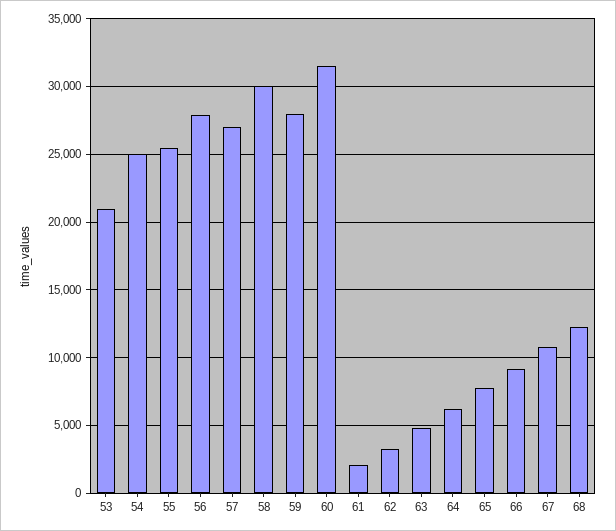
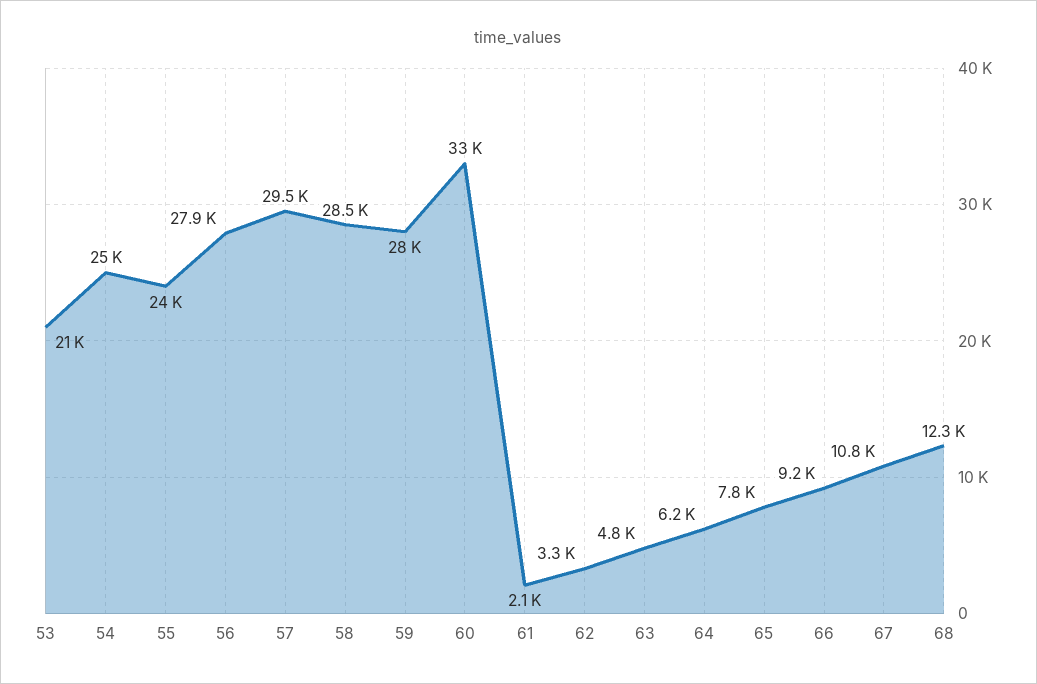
55: 25500 -> 24000
57: 27000 -> 29500
58: 30000 -> 28500
60: 31500 -> 33000

